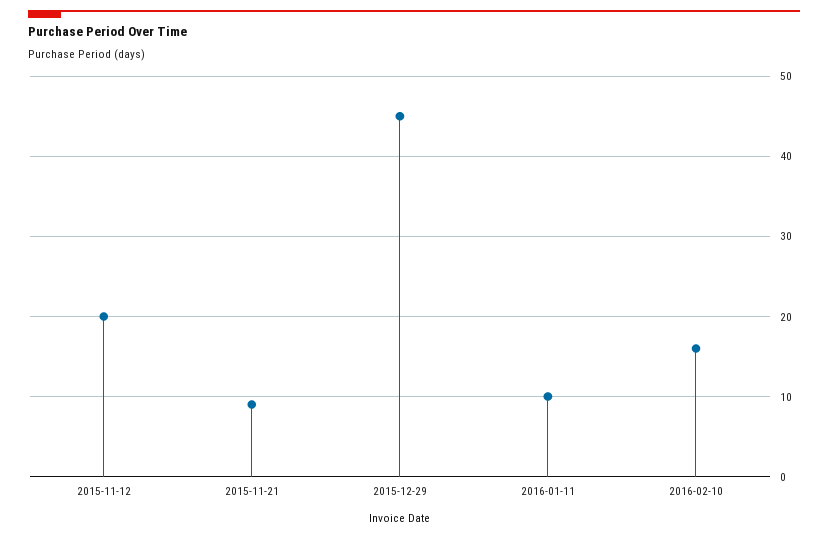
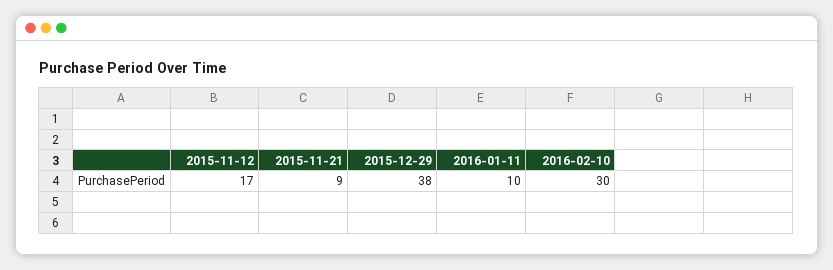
2015-11-12: 20 -> 17
2015-12-29: 45 -> 38
2016-02-10: 16 -> 30

